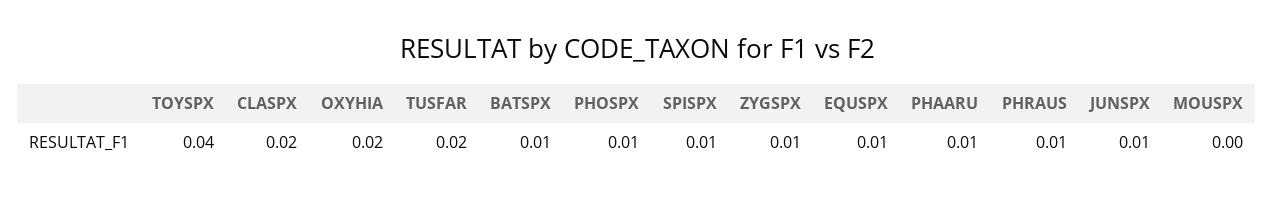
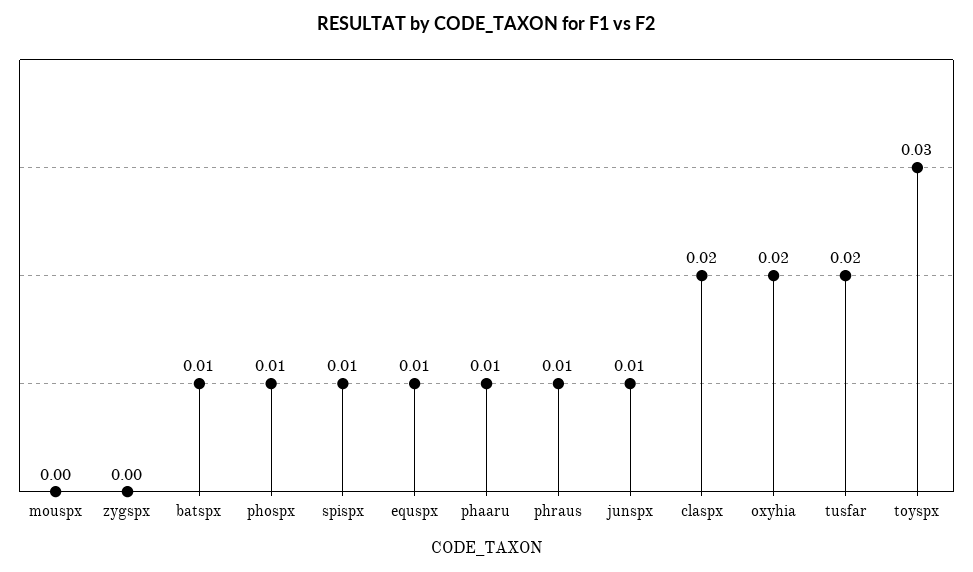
TOYSPX: 0.04 -> 0.03
ZYGSPX: 0.01 -> 0

